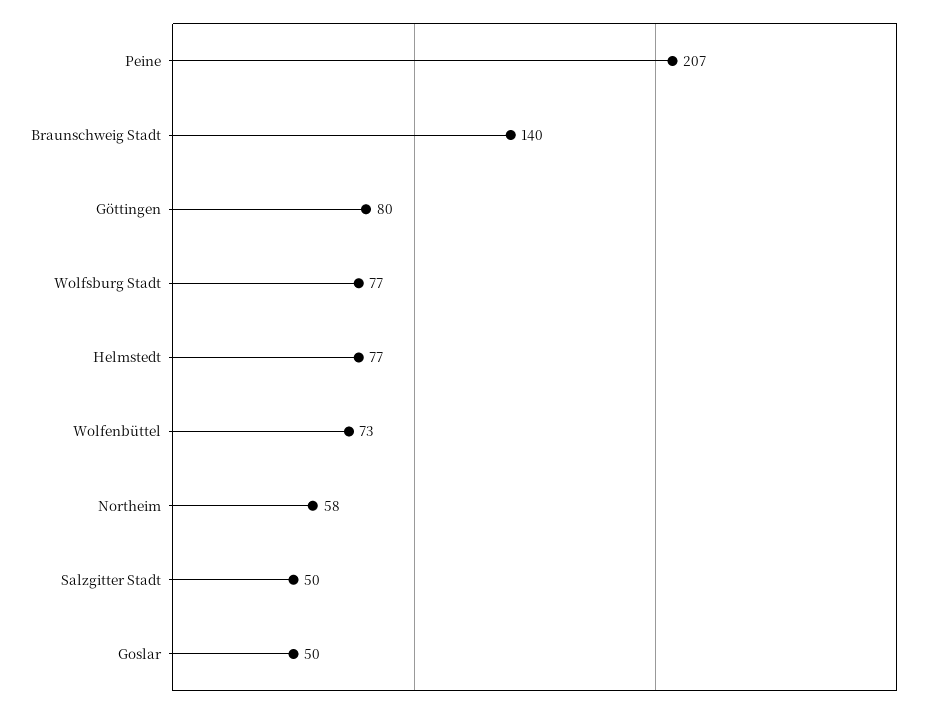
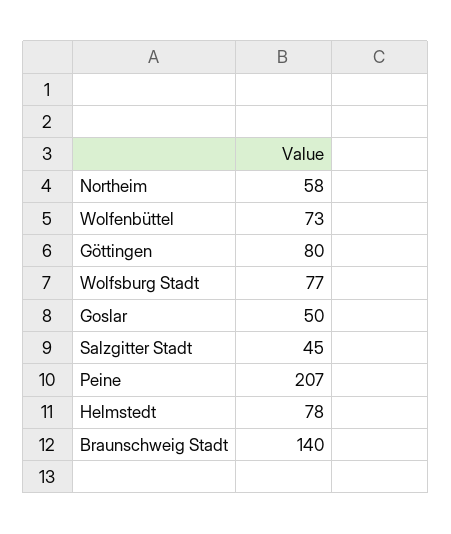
Helmstedt: 77 -> 78
Salzgitter Stadt: 50 -> 45

